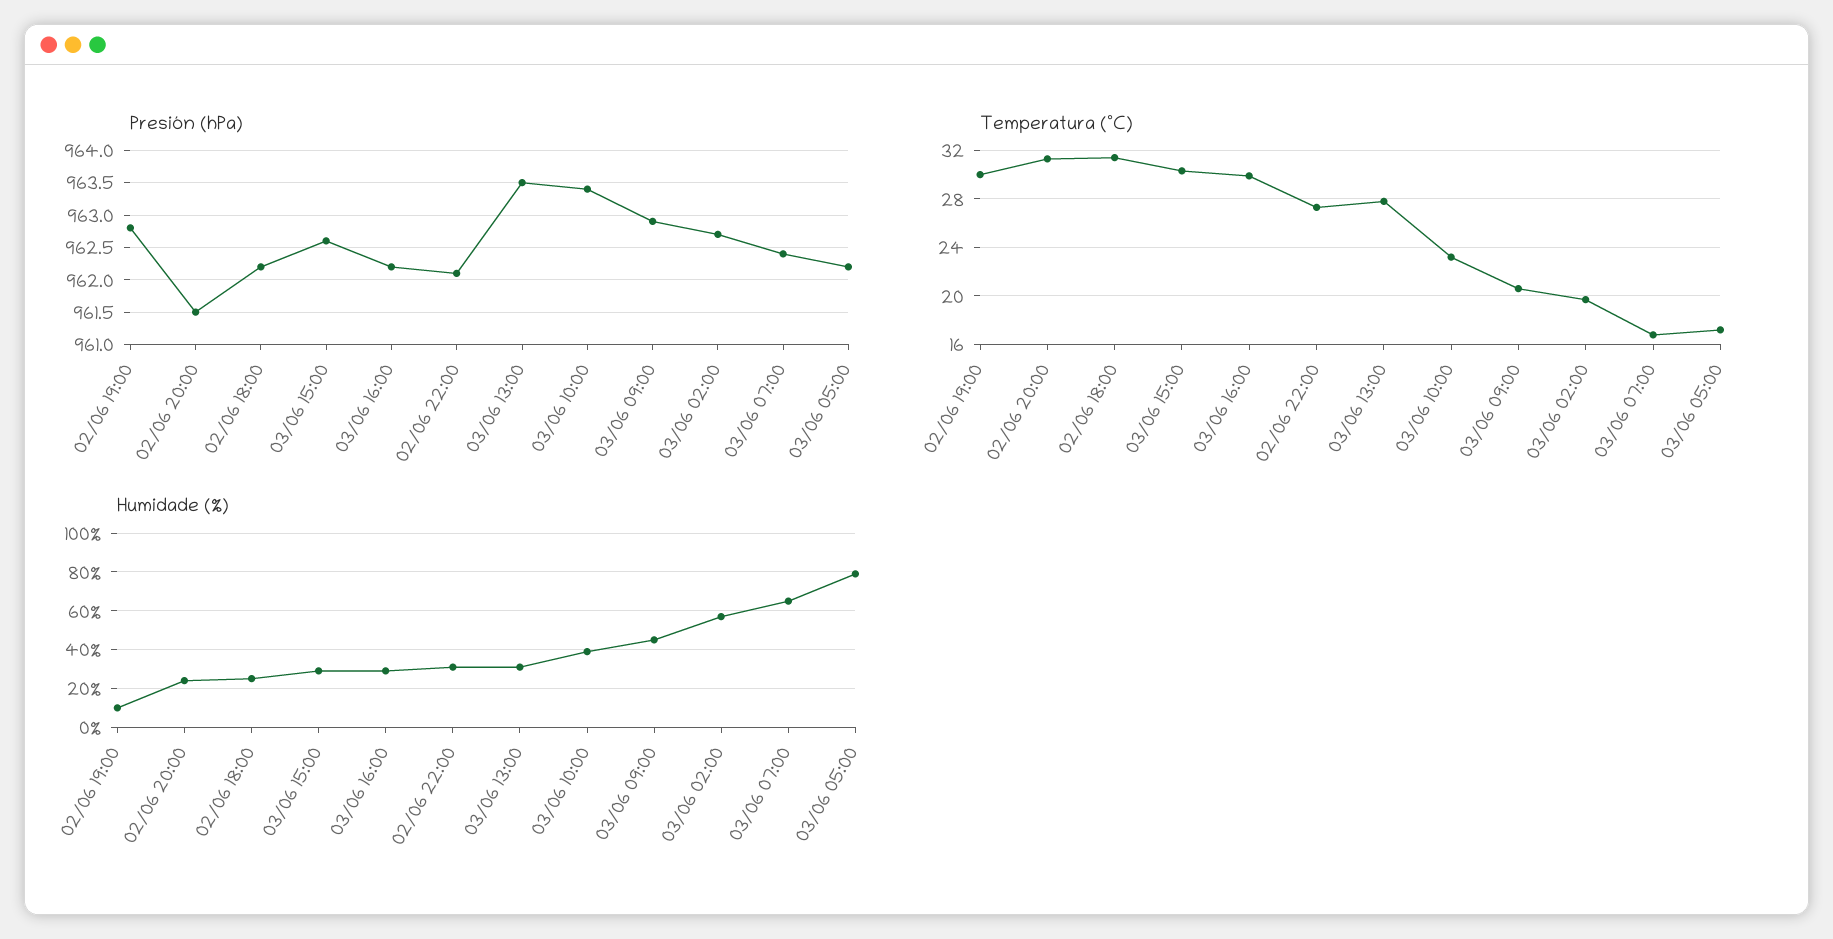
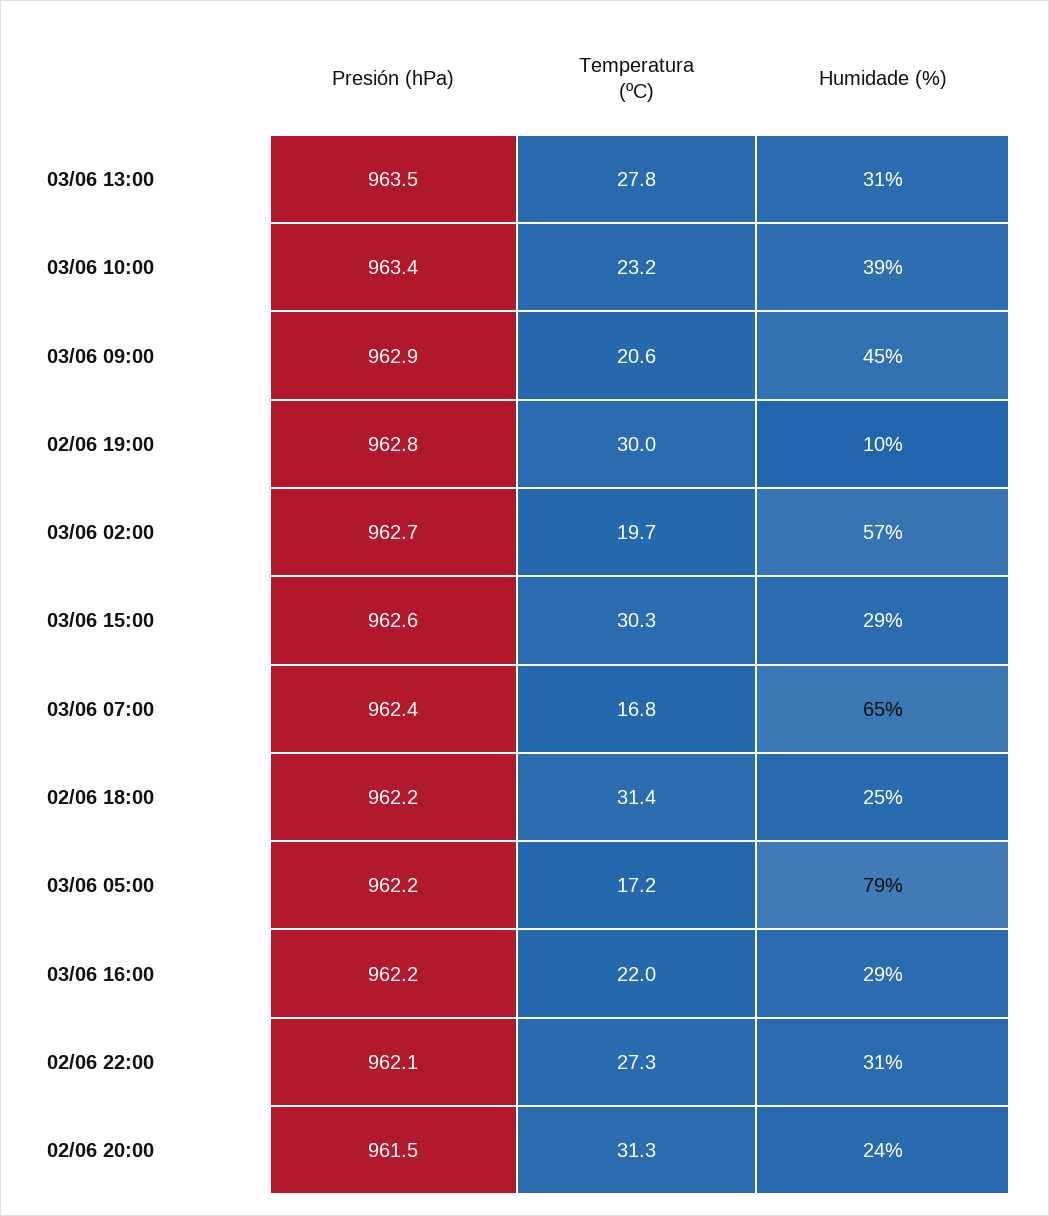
Temperatura (ºC), 03/06 16:00: 30 -> 22

